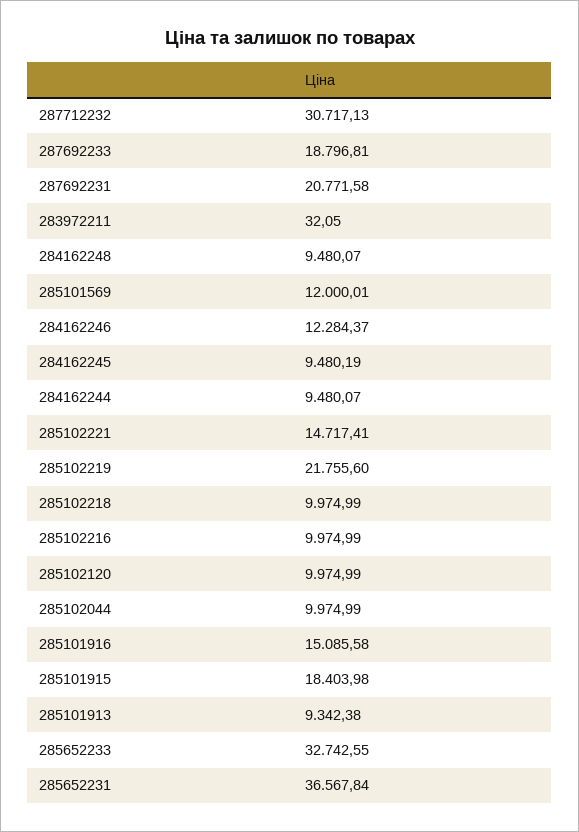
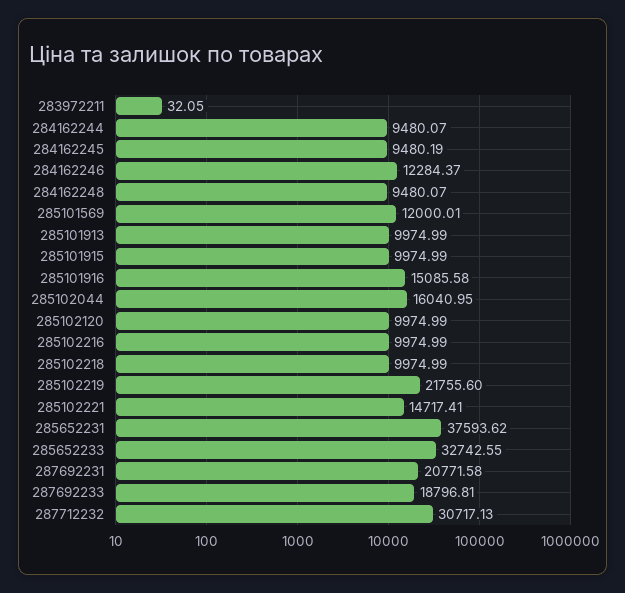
285102044: 9974.99 -> 16040.95
285101915: 18403.98 -> 9974.99
285101913: 9342.38 -> 9974.99
285652231: 36567.84 -> 37593.62

